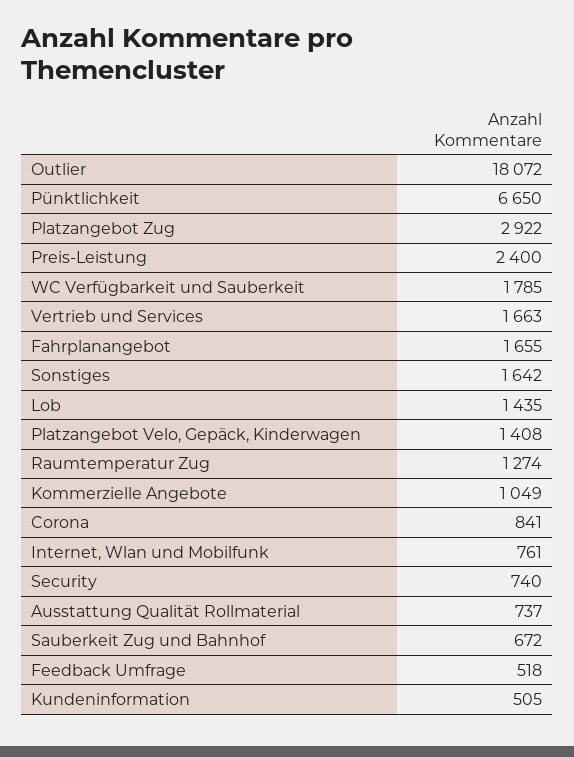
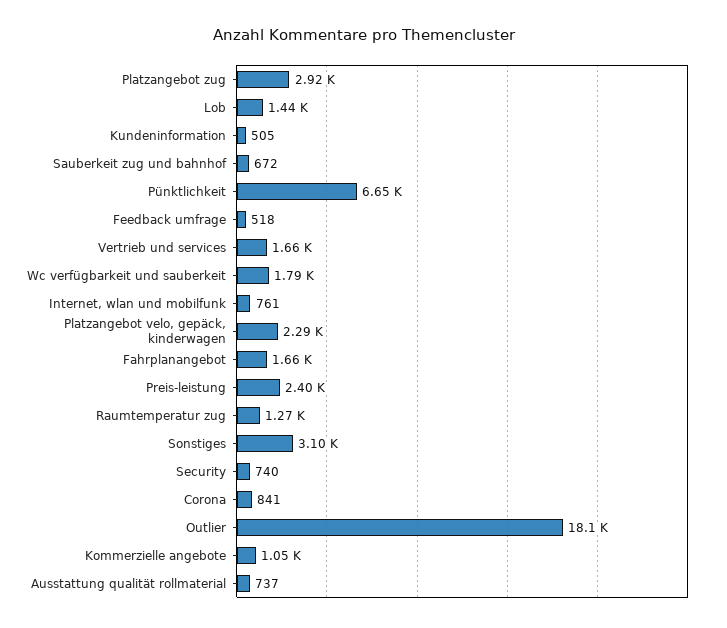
Sonstiges: 1642 -> 3100
Platzangebot Velo, Gepäck, Kinderwagen: 1408 -> 2290

